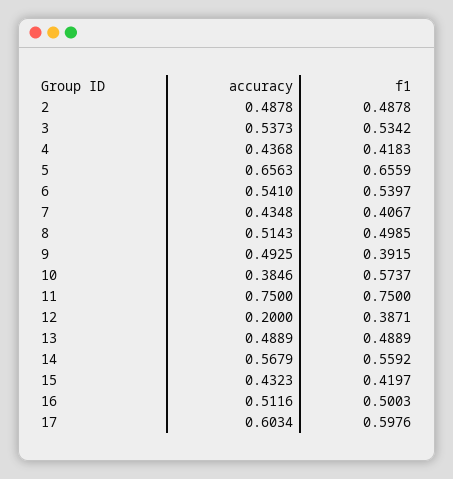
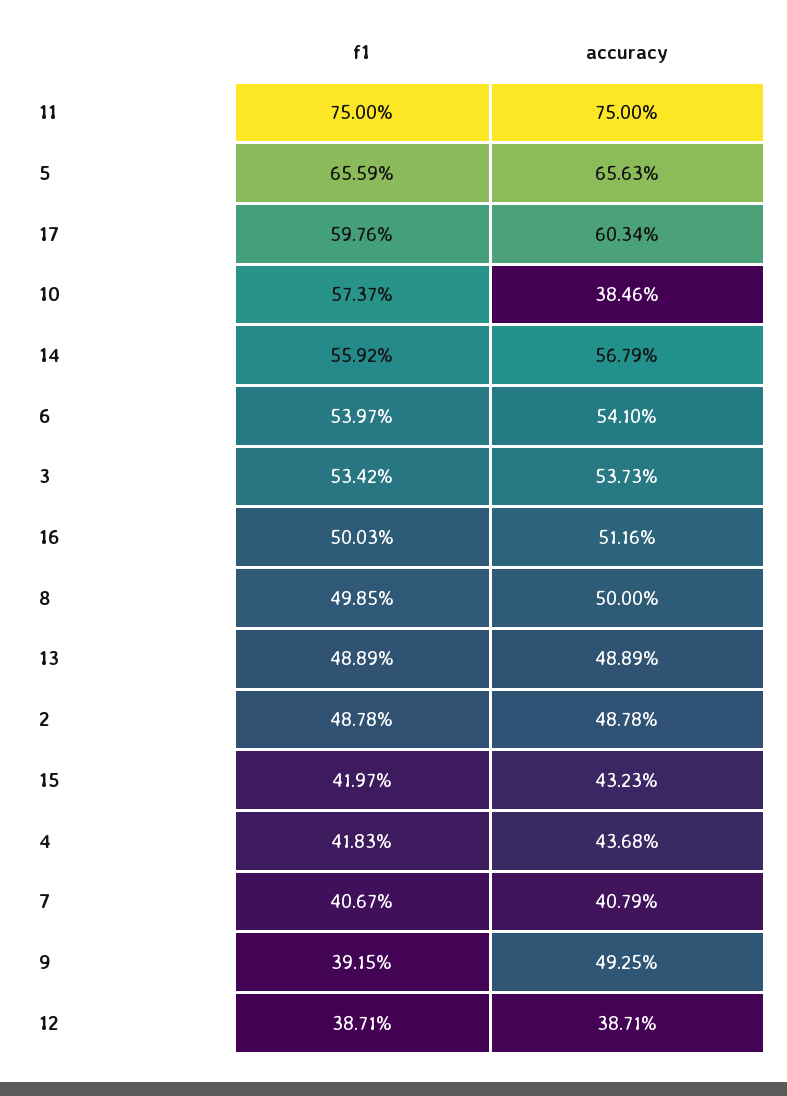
accuracy, 7: 0.4348 -> 0.4079
accuracy, 8: 0.5143 -> 0.5
accuracy, 12: 0.2 -> 0.3871

